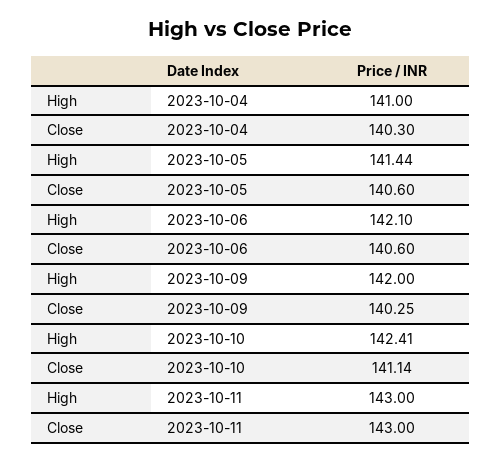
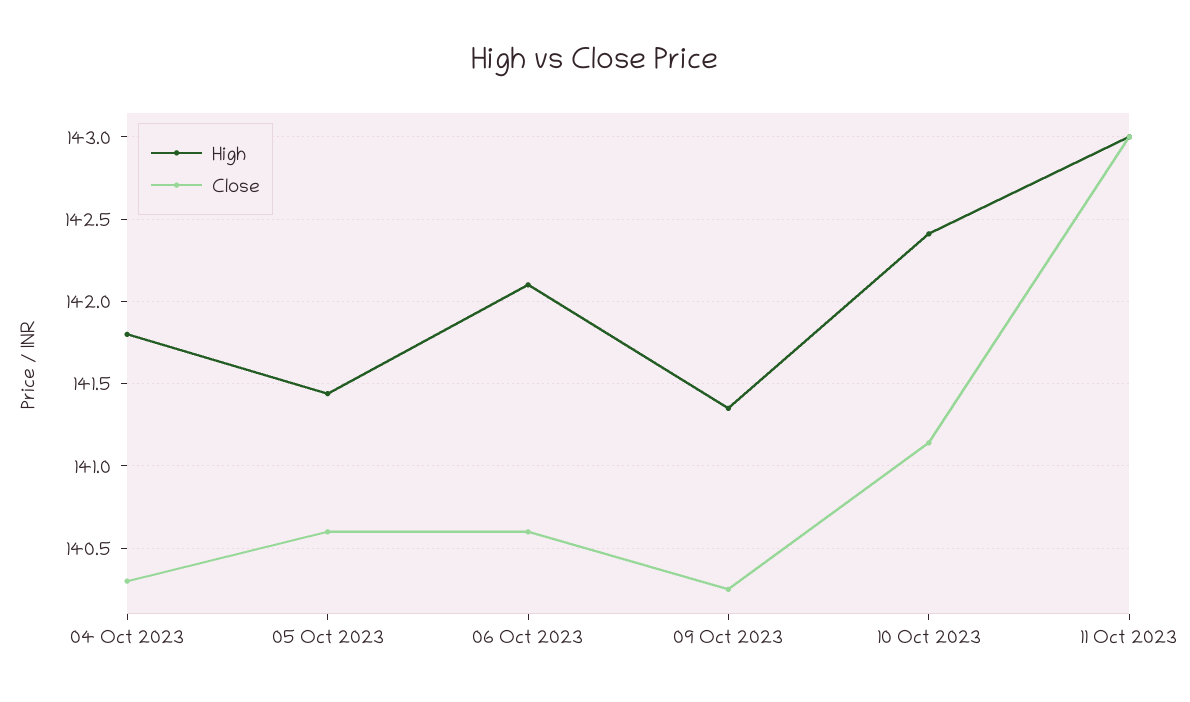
High, 2023-10-04: 141 -> 141.8
High, 2023-10-09: 142 -> 141.35

